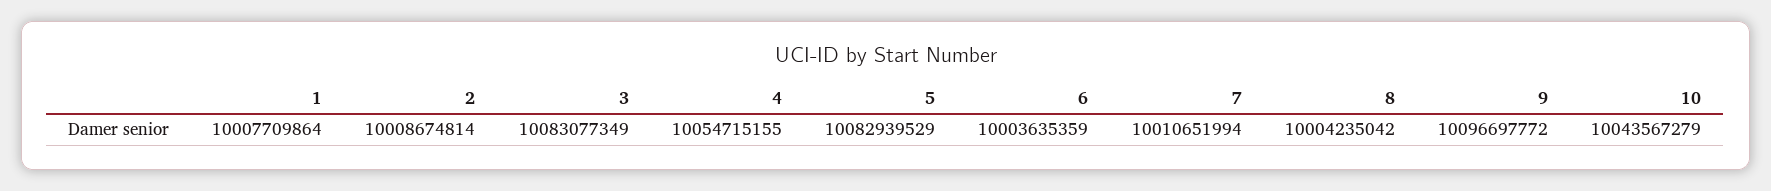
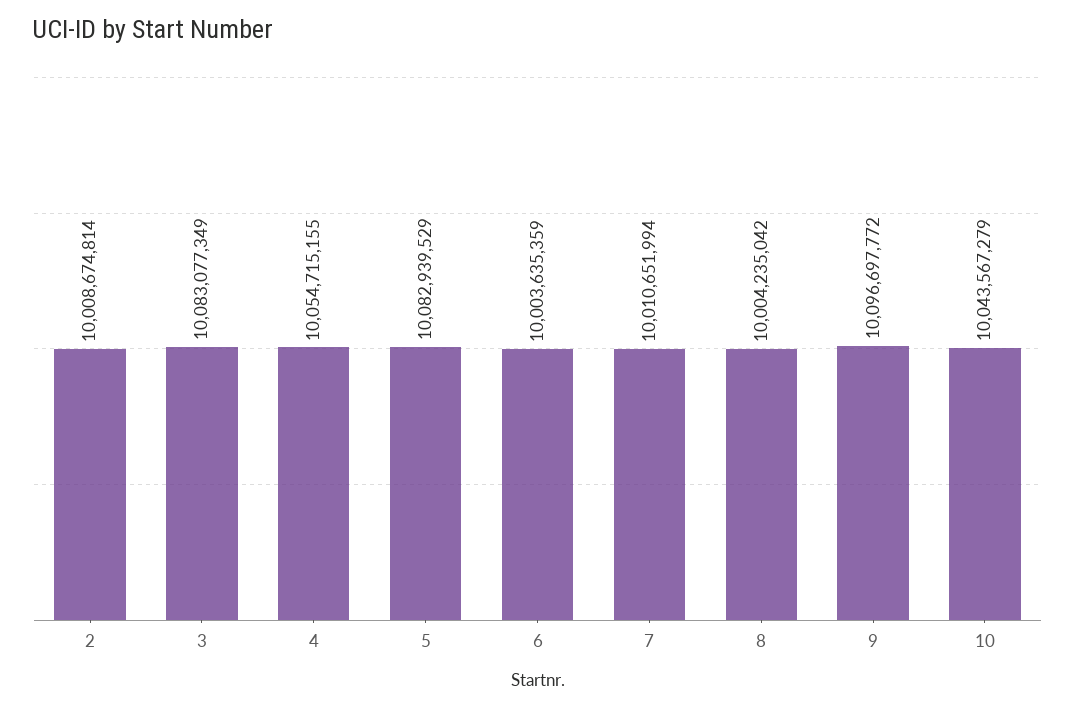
1: 10007709864 -> none

